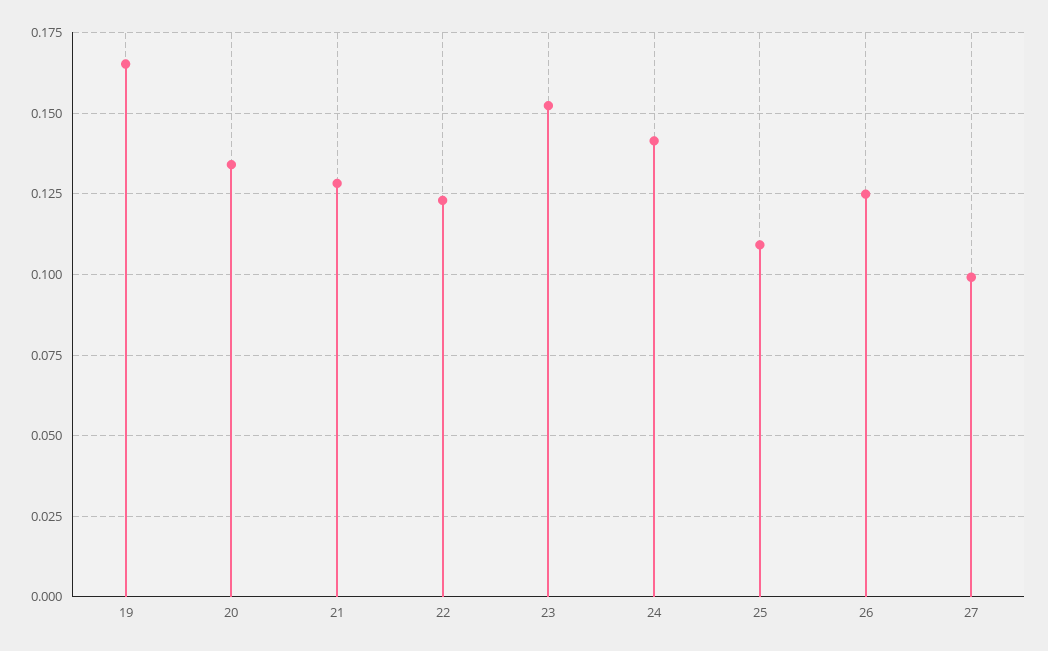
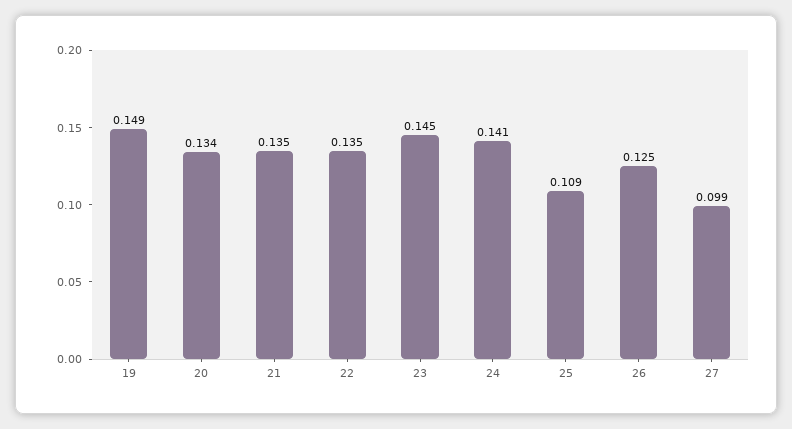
19: 0.165 -> 0.149
21: 0.1275 -> 0.135
22: 0.1225 -> 0.135
23: 0.1525 -> 0.145

